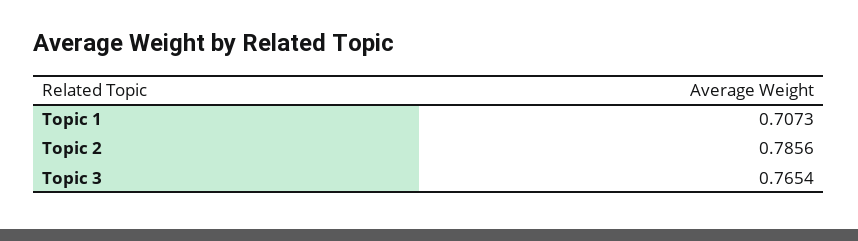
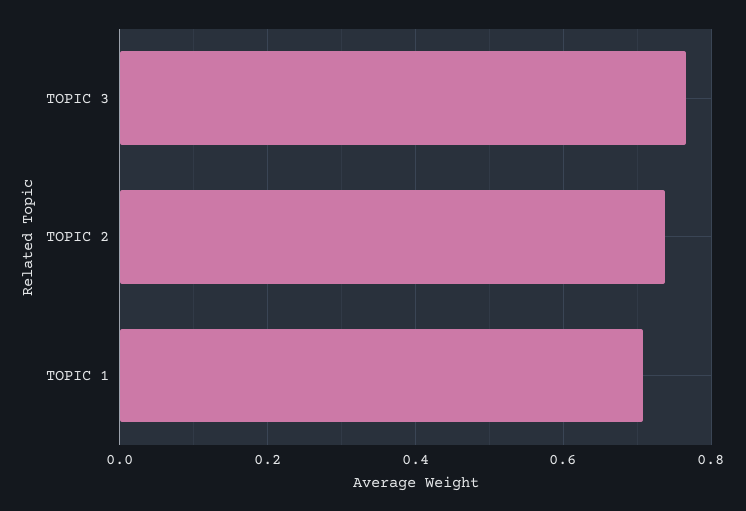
Topic 2: 0.7856 -> 0.74

